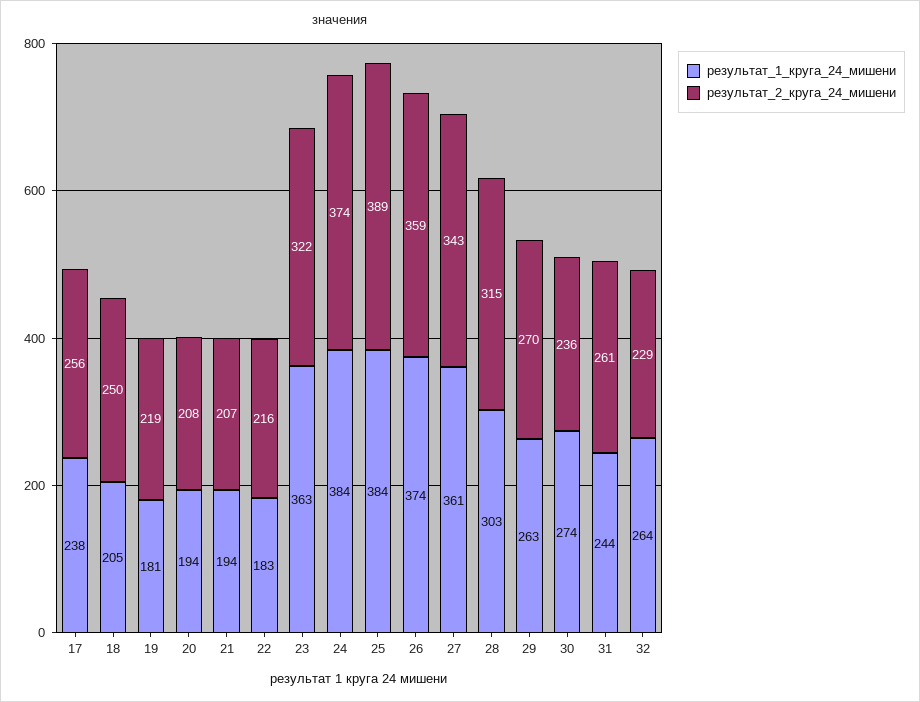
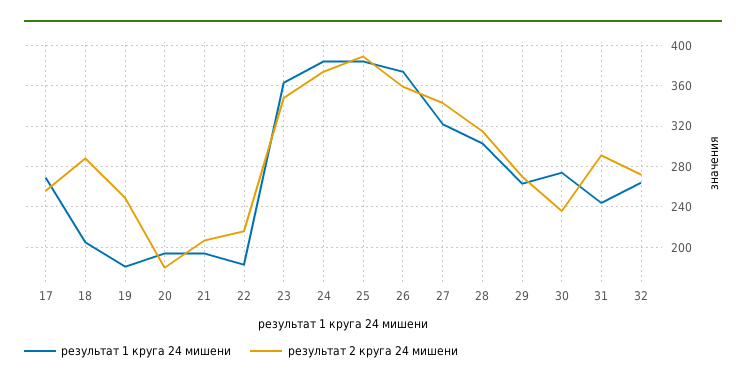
результат_1_круга_24_мишени, 17: 238 -> 270
результат_2_круга_24_мишени, 18: 250 -> 290
результат_2_круга_24_мишени, 19: 219 -> 250
результат_2_круга_24_мишени, 20: 208 -> 180
результат_2_круга_24_мишени, 23: 322 -> 350
результат_1_круга_24_мишени, 27: 361 -> 320
результат_2_круга_24_мишени, 31: 261 -> 290
результат_2_круга_24_мишени, 32: 229 -> 270

